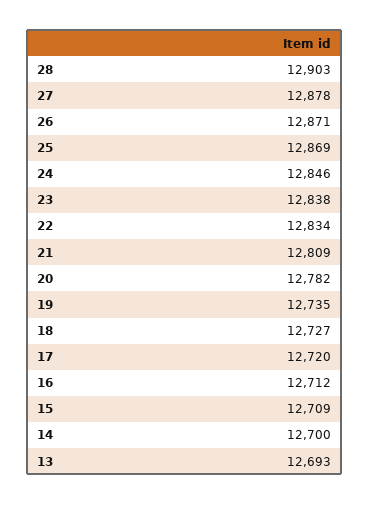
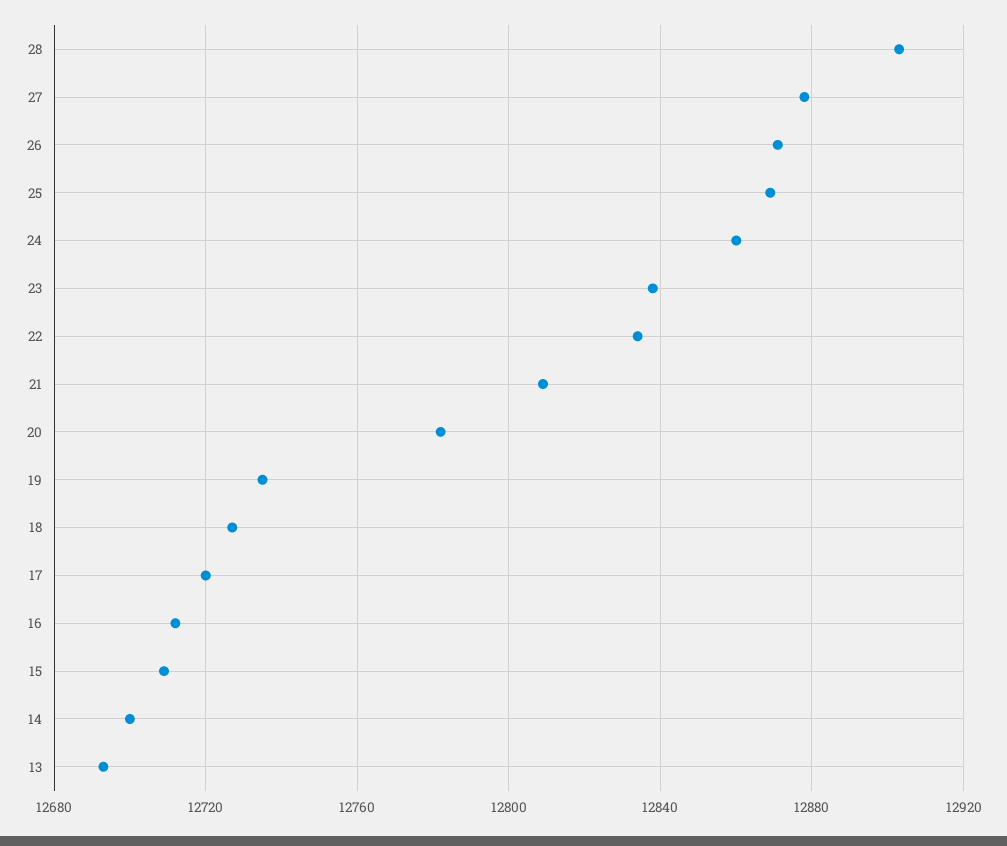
24: 12846 -> 12860

